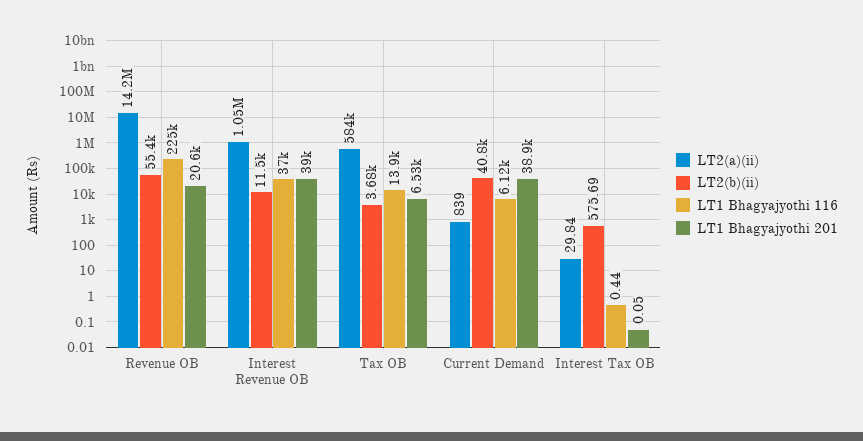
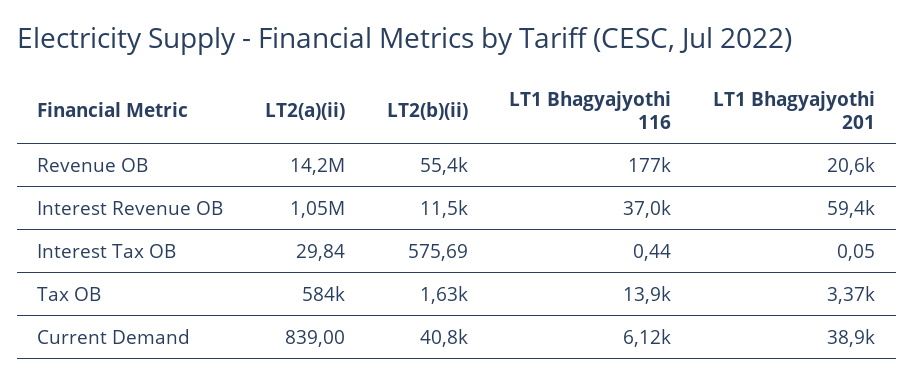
LT1 Bhagyajyothi 116, Revenue OB: 225000 -> 177000
LT1 Bhagyajyothi 201, Interest Revenue OB: 39000 -> 59400
LT2(b)(ii), Tax OB: 3680 -> 1630
LT1 Bhagyajyothi 201, Tax OB: 6530 -> 3370

